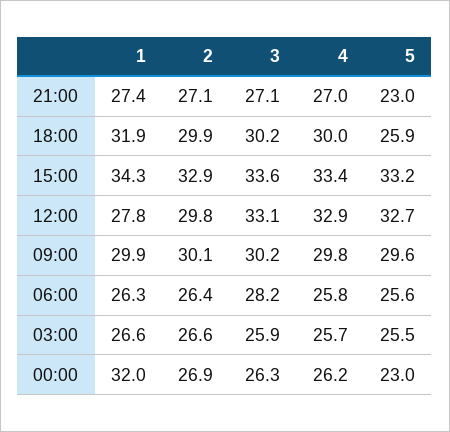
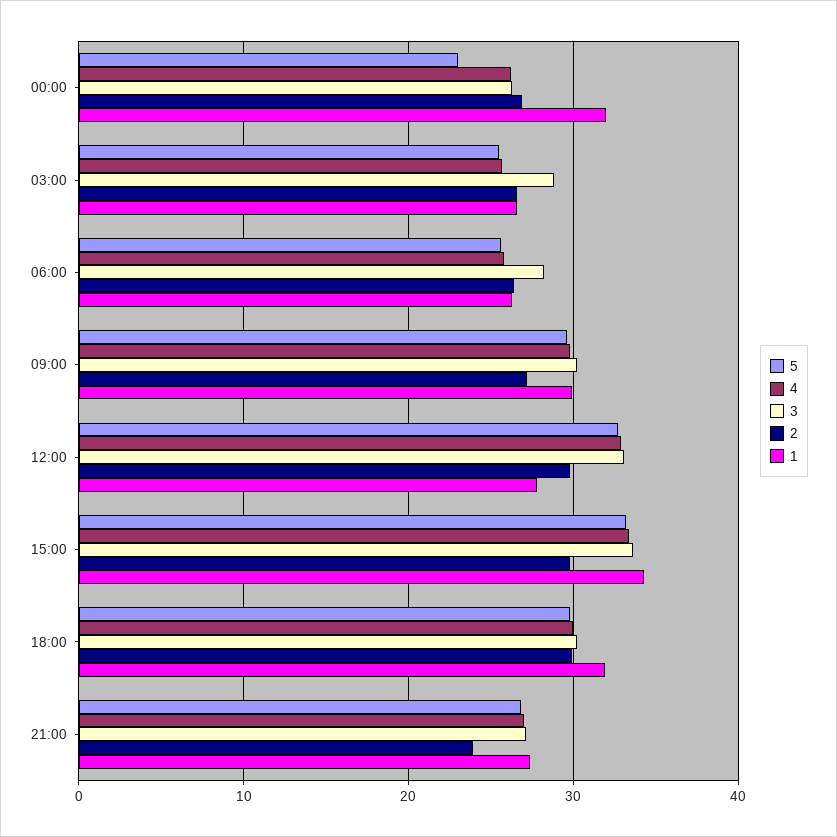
2, 21:00: 27.1 -> 24
5, 21:00: 23 -> 27
5, 18:00: 25.9 -> 30
2, 15:00: 32.9 -> 30
2, 09:00: 30.1 -> 27
3, 03:00: 25.9 -> 29

